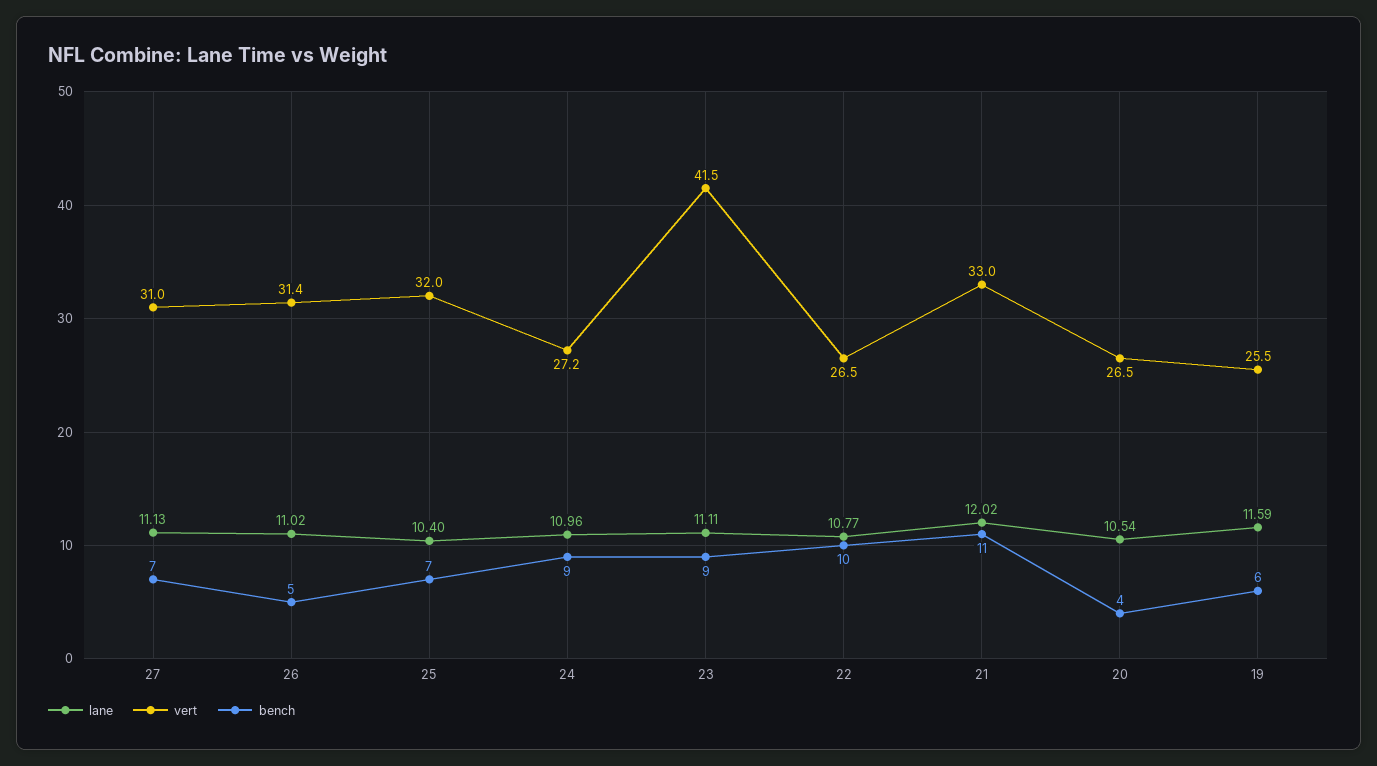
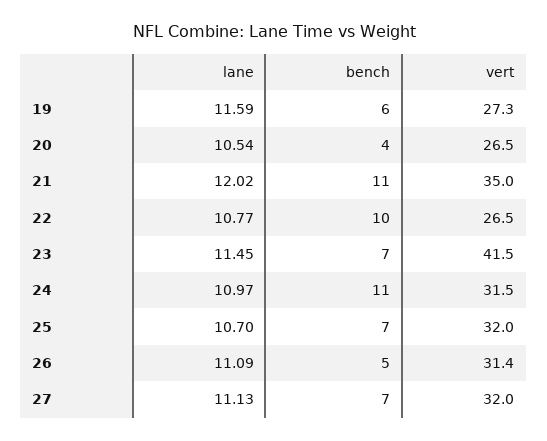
vert, 27: 31 -> 32
lane, 26: 11.02 -> 11.09
lane, 25: 10.4 -> 10.7
lane, 24: 10.96 -> 10.97
vert, 24: 27.2 -> 31.5
bench, 24: 9 -> 11
lane, 23: 11.11 -> 11.45
bench, 23: 9 -> 7
vert, 21: 33 -> 35
vert, 19: 25.5 -> 27.3

